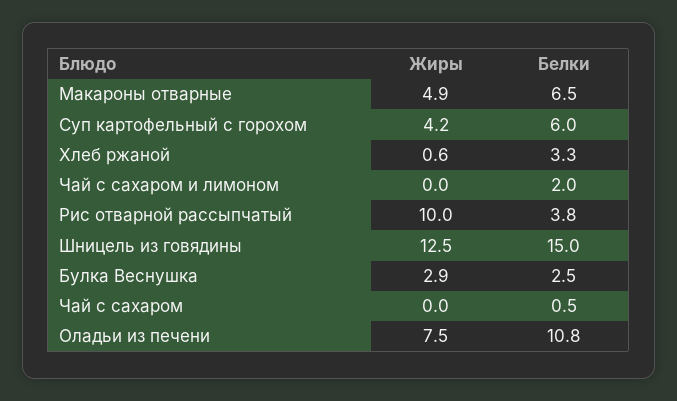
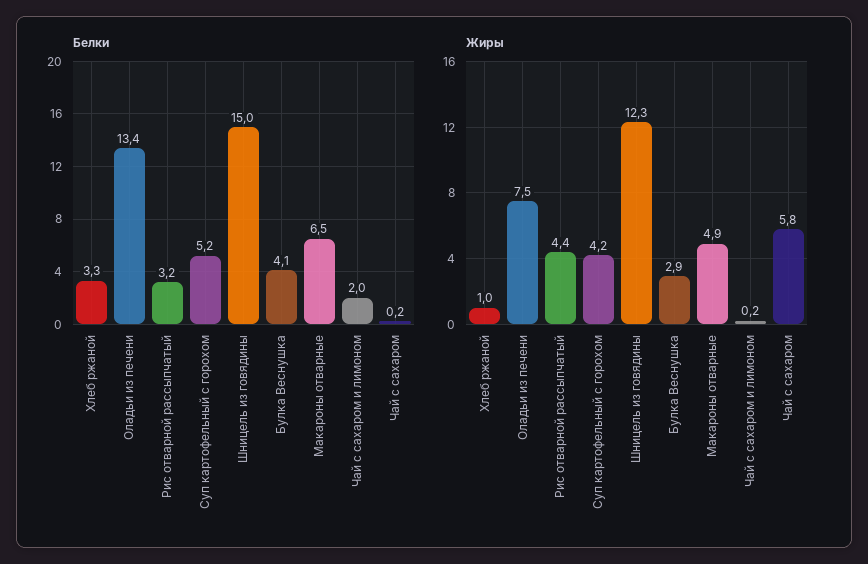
Белки, Суп картофельный с горохом: 6 -> 5.2
Жиры, Хлеб ржаной: 0.6 -> 1
Жиры, Чай с сахаром и лимоном: 0 -> 0.2
Жиры, Рис отварной рассыпчатый: 10 -> 4.4
Белки, Рис отварной рассыпчатый: 3.8 -> 3.2
Жиры, Шницель из говядины: 12.5 -> 12.3
Белки, Булка Веснушка: 2.5 -> 4.1
Жиры, Чай с сахаром: 0 -> 5.8
Белки, Чай с сахаром: 0.5 -> 0.2
Белки, Оладьи из печени: 10.8 -> 13.4

